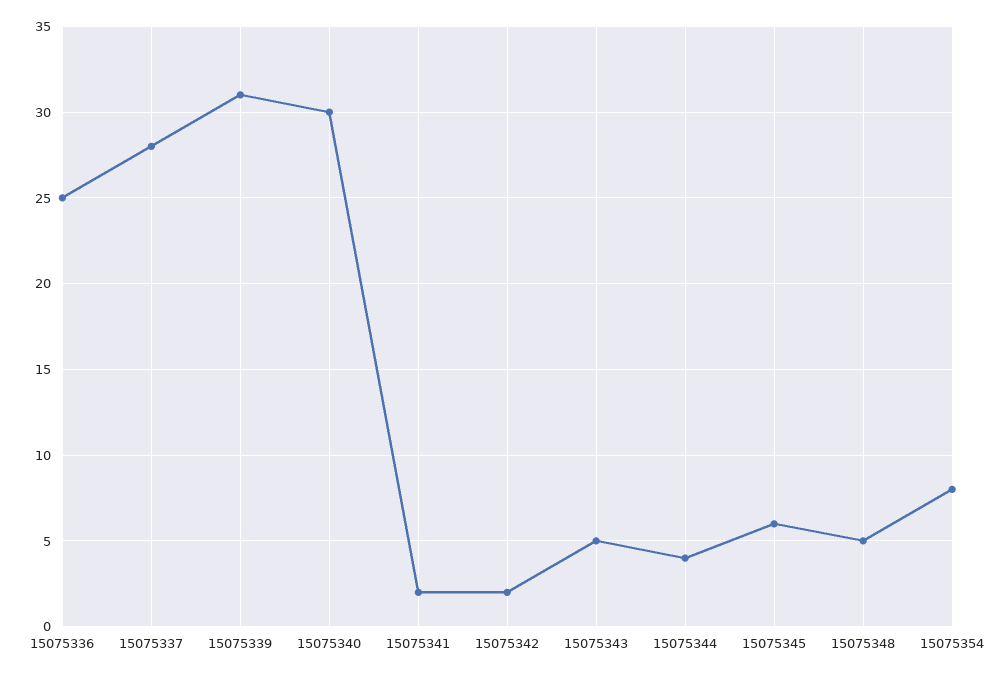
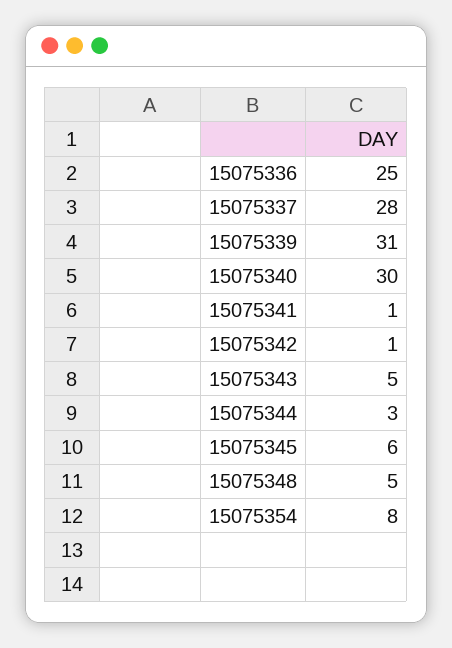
15075341: 2 -> 1
15075342: 2 -> 1
15075344: 4 -> 3

